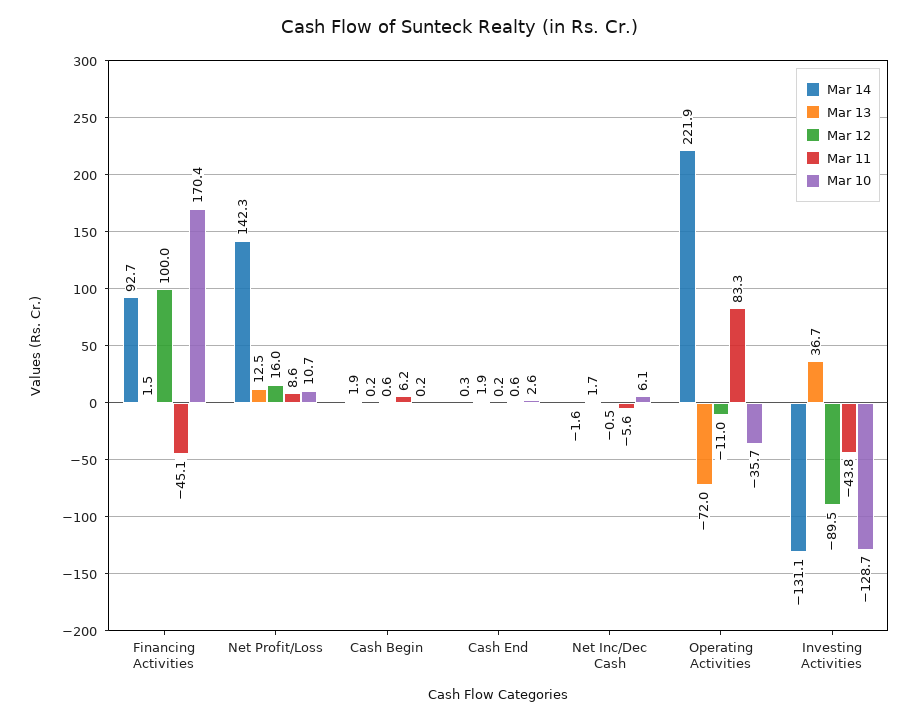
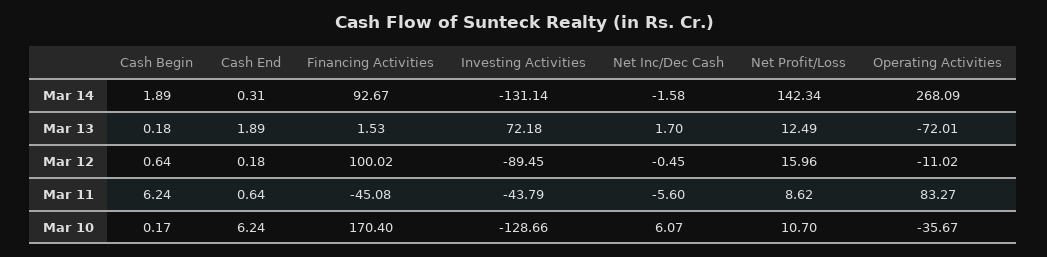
Mar 10, Cash End: 2.6 -> 6.24
Mar 14, Operating Activities: 221.9 -> 268.09
Mar 13, Investing Activities: 36.7 -> 72.18

